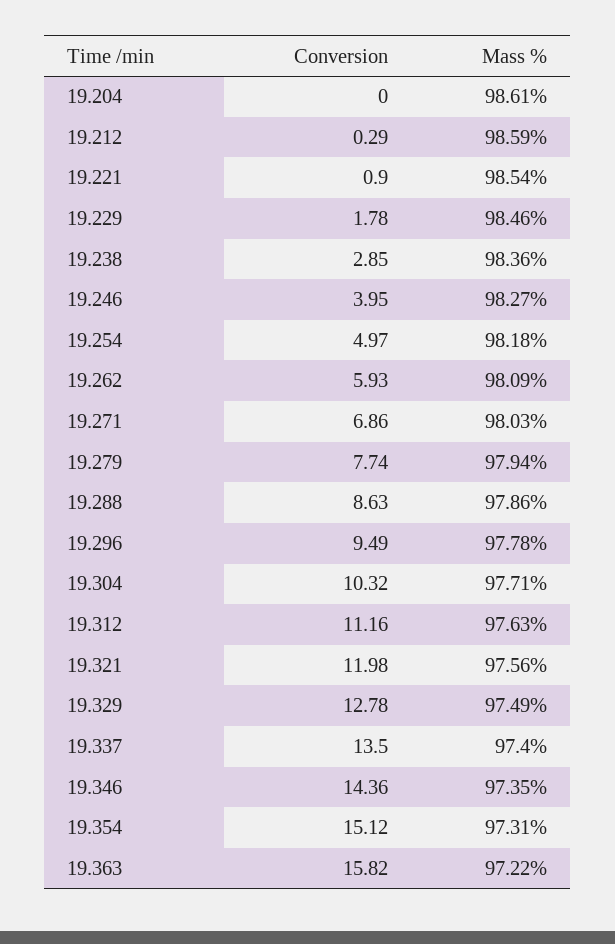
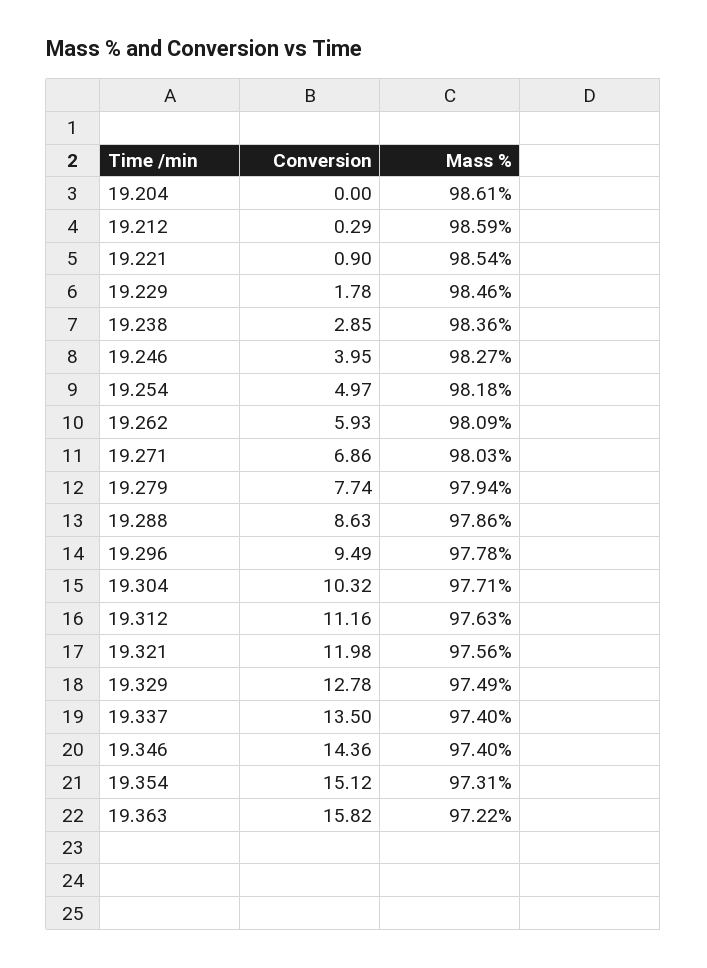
Mass %, 19.346: 97.35 -> 97.4

